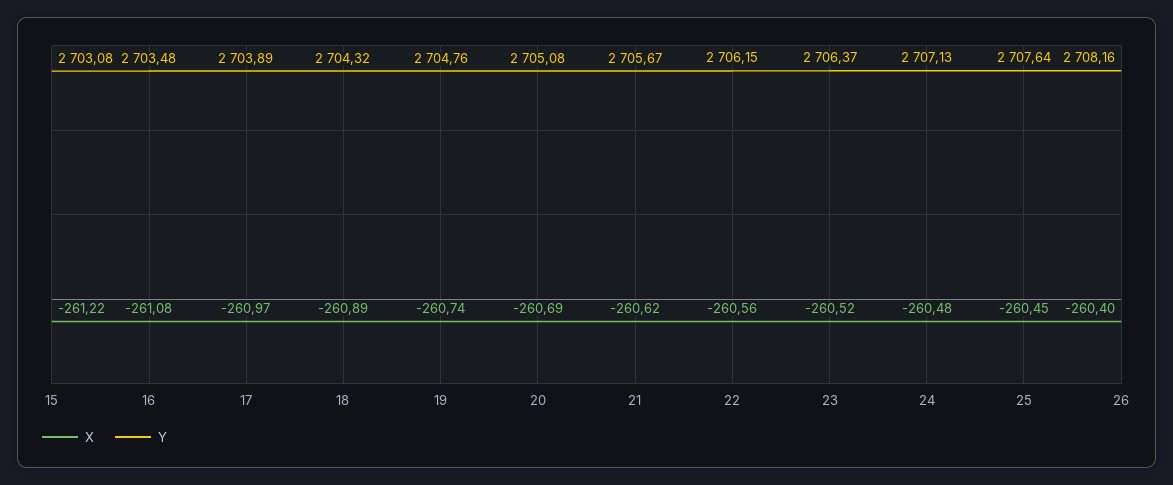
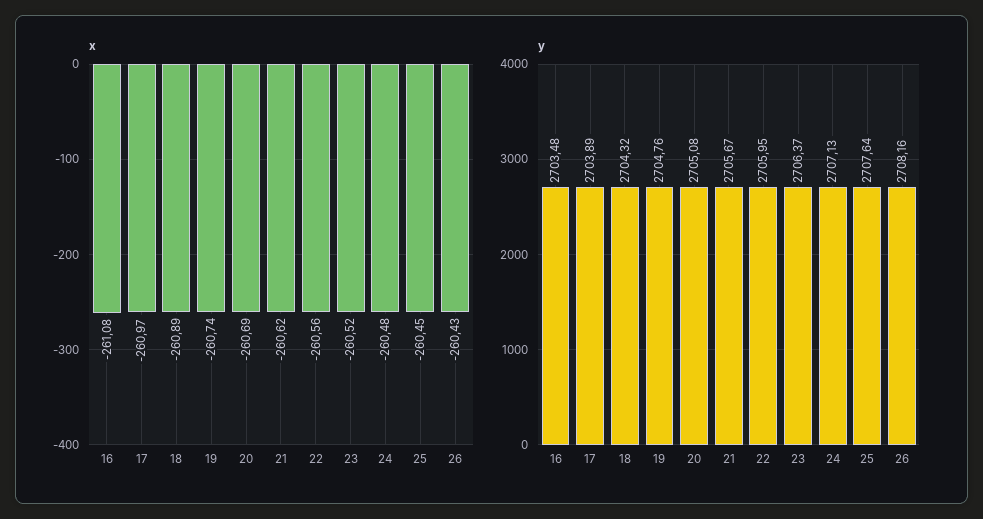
X, 15: -261.22 -> none
Y, 15: 2703.08 -> none
Y, 22: 2706.15 -> 2705.95
X, 26: -260.4 -> -260.43

